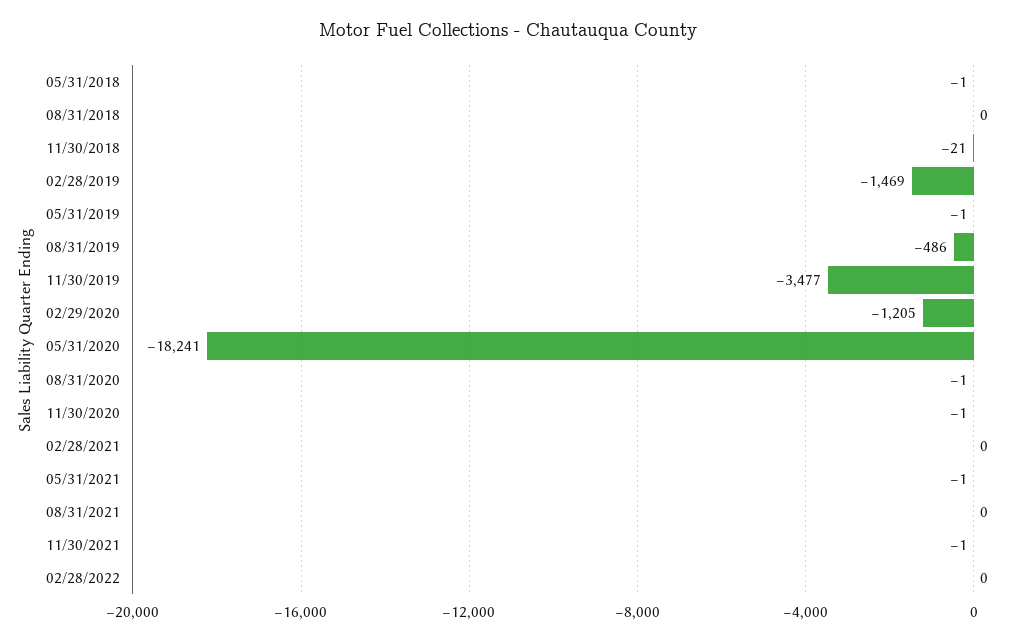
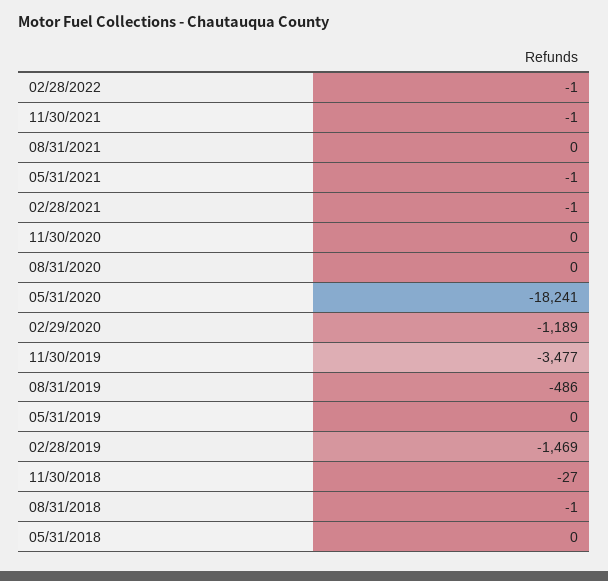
05/31/2018: -1 -> 0
08/31/2018: 0 -> -1
11/30/2018: -21 -> -27
05/31/2019: -1 -> 0
02/29/2020: -1205 -> -1189
08/31/2020: -1 -> 0
11/30/2020: -1 -> 0
02/28/2021: 0 -> -1
02/28/2022: 0 -> -1

